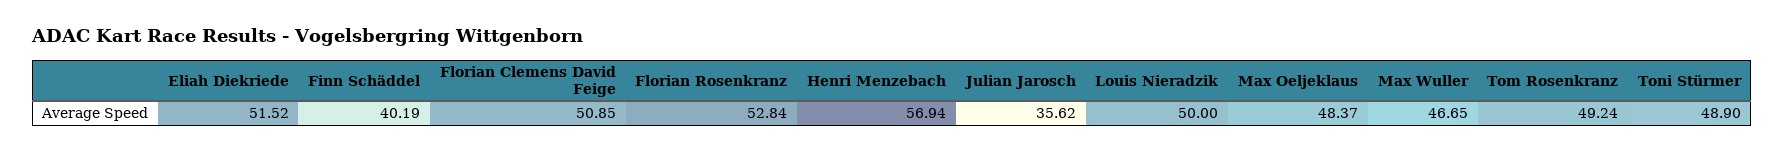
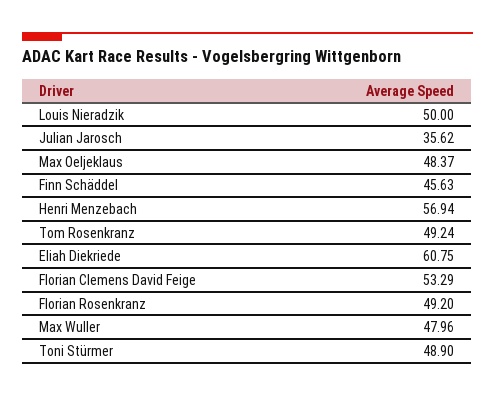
Eliah Diekriede: 51.52 -> 60.75
Finn Schäddel: 40.19 -> 45.63
Florian Clemens David Feige: 50.85 -> 53.29
Florian Rosenkranz: 52.84 -> 49.2
Max Wuller: 46.65 -> 47.96

